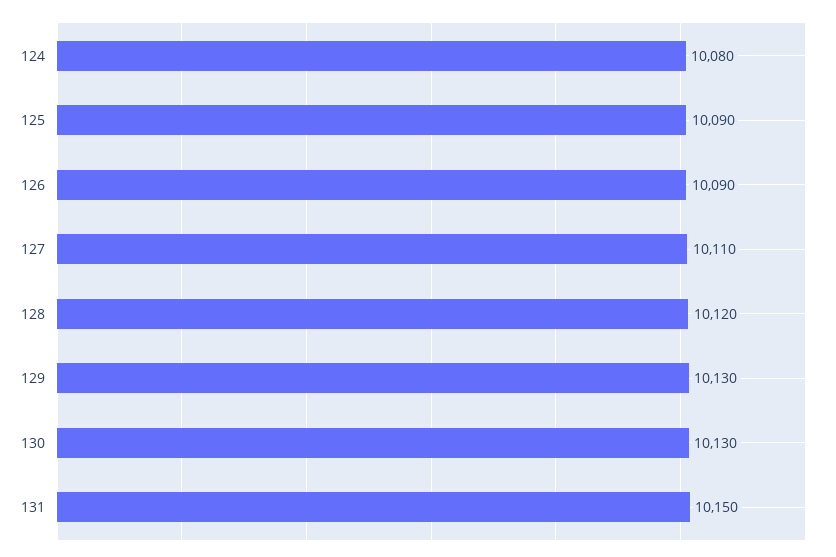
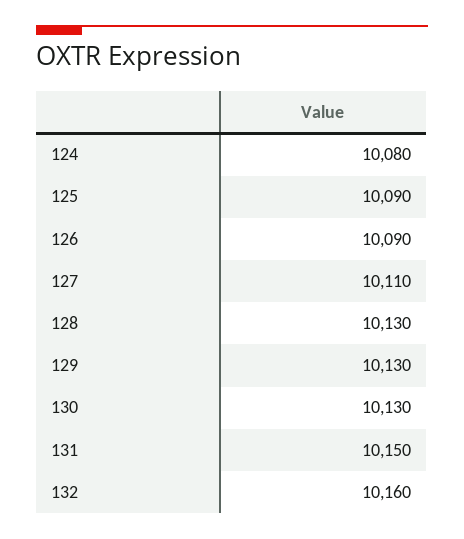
128: 10120 -> 10130
132: none -> 10160

